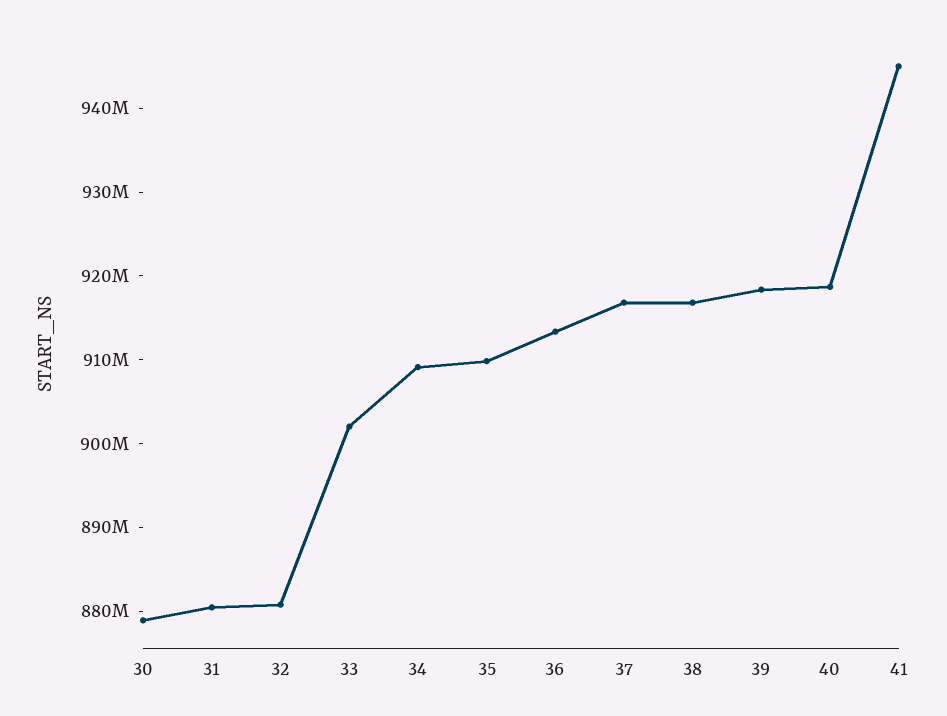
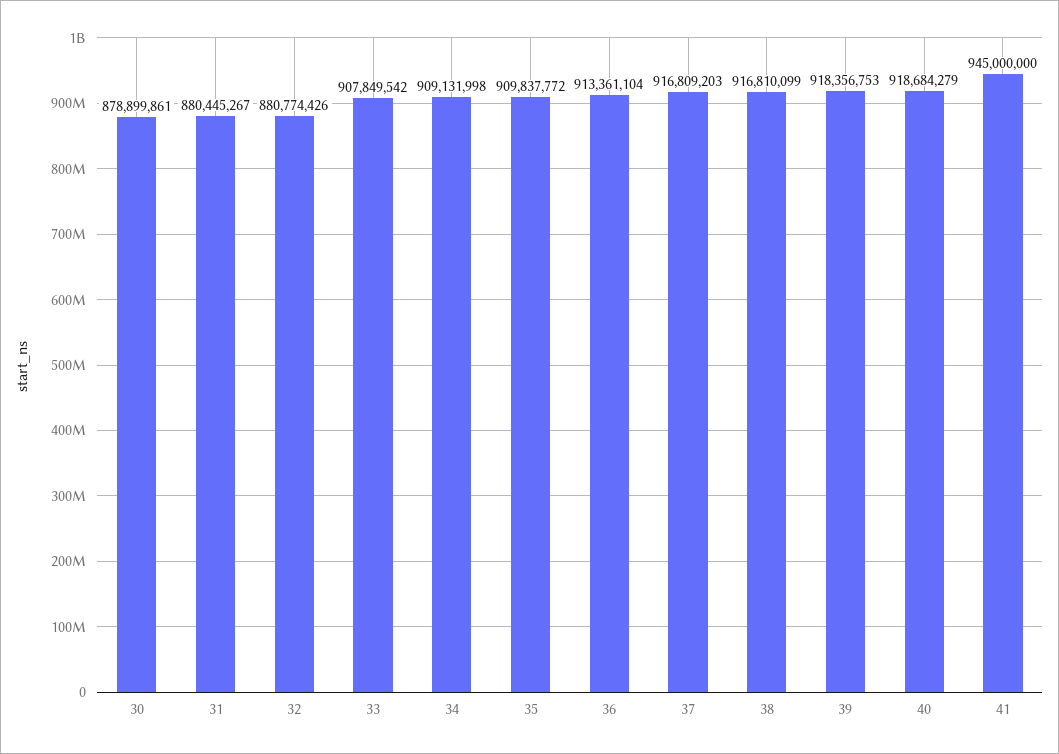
33: 902000000 -> 907849542

